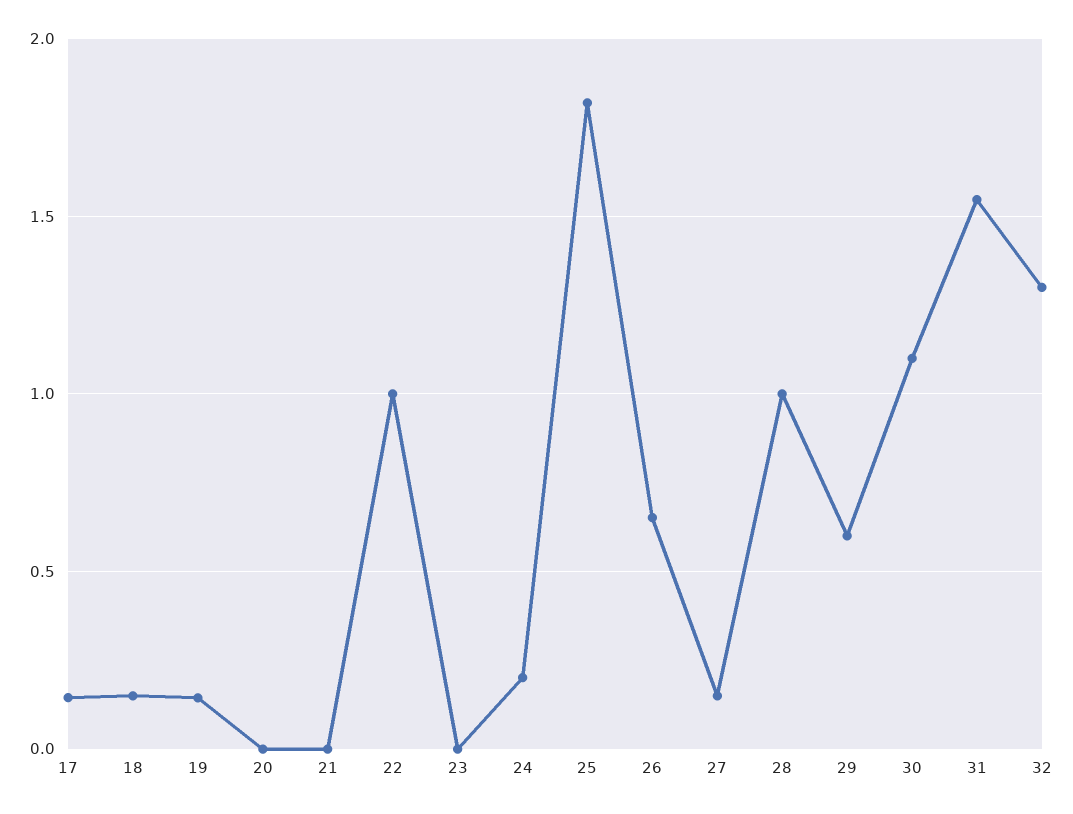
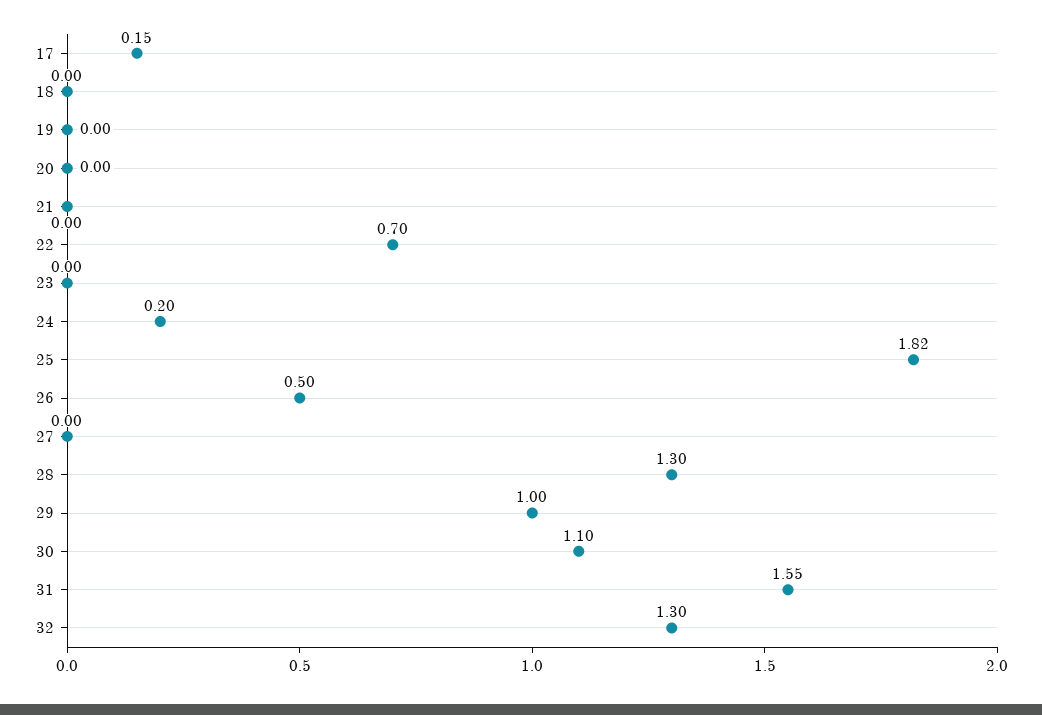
18: 0.15 -> 0
19: 0.15 -> 0
22: 1 -> 0.7
26: 0.65 -> 0.5
27: 0.15 -> 0
28: 1 -> 1.3
29: 0.6 -> 1

